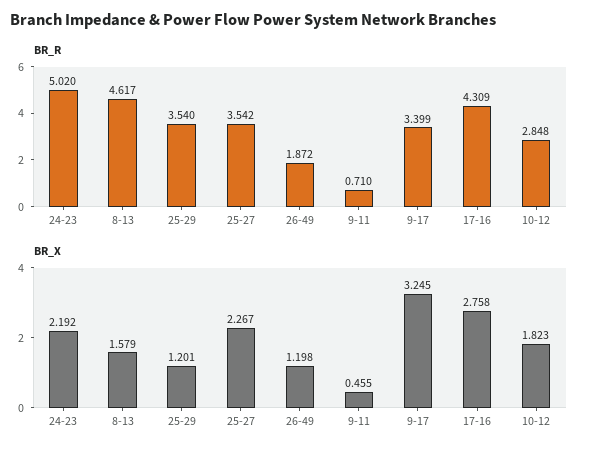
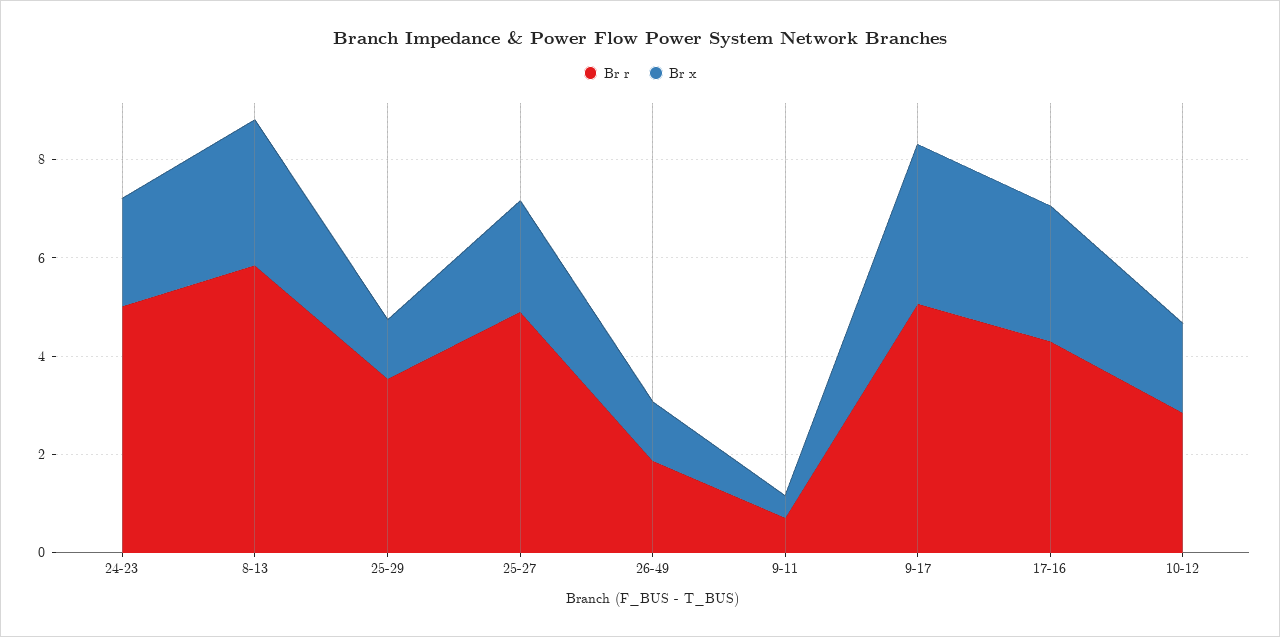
BR_R, 8-13: 4.617 -> 6
BR_R, 25-27: 3.542 -> 5
BR_R, 9-17: 3.399 -> 5
BR_X, 8-13: 1.579 -> 3

